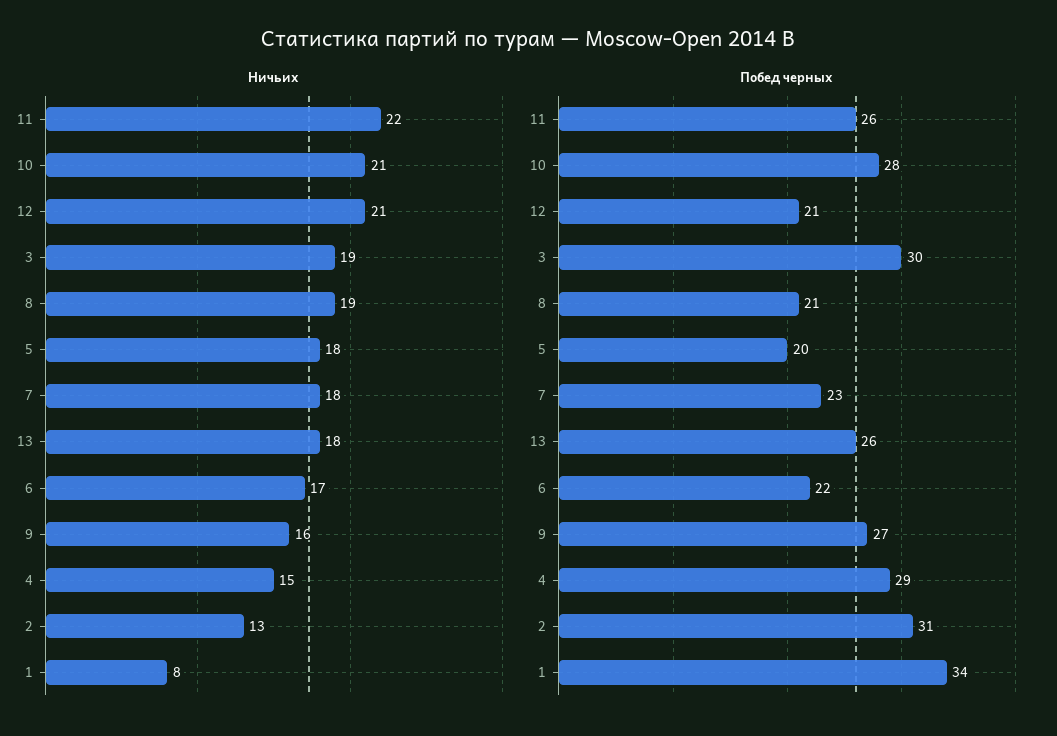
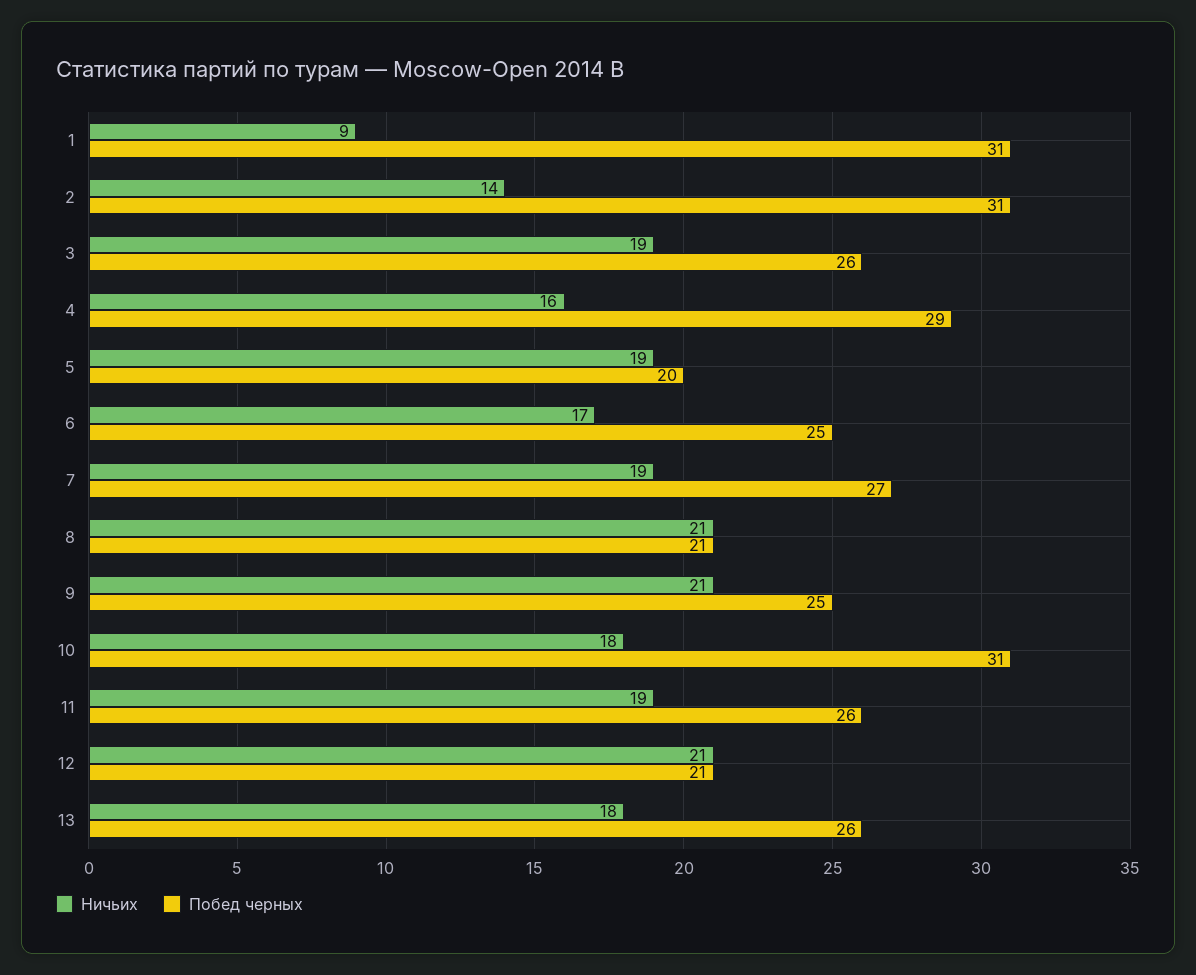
Ничьих, 11: 22 -> 19
Ничьих, 10: 21 -> 18
Ничьих, 8: 19 -> 21
Ничьих, 5: 18 -> 19
Ничьих, 7: 18 -> 19
Ничьих, 9: 16 -> 21
Ничьих, 4: 15 -> 16
Ничьих, 2: 13 -> 14
Ничьих, 1: 8 -> 9
Побед черных, 10: 28 -> 31
Побед черных, 3: 30 -> 26
Побед черных, 7: 23 -> 27
Побед черных, 6: 22 -> 25
Побед черных, 9: 27 -> 25
Побед черных, 1: 34 -> 31

